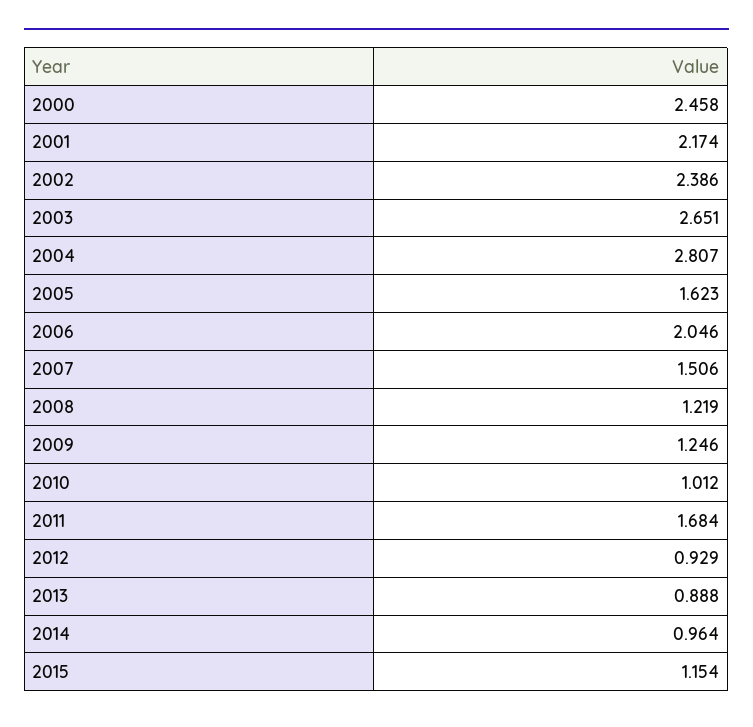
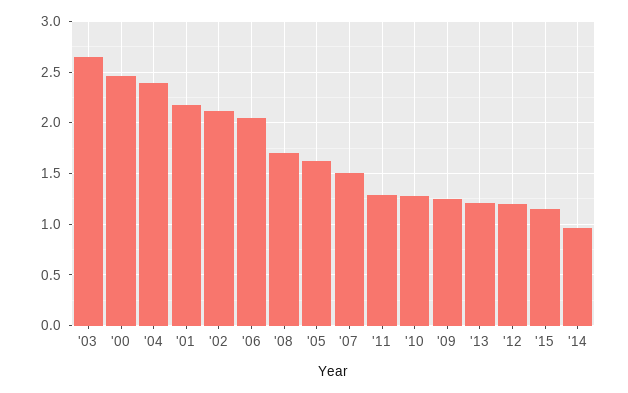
2002: 2.386 -> 2.1
2004: 2.807 -> 2.4
2008: 1.219 -> 1.7
2010: 1.012 -> 1.3
2011: 1.684 -> 1.3
2012: 0.929 -> 1.2
2013: 0.888 -> 1.2

